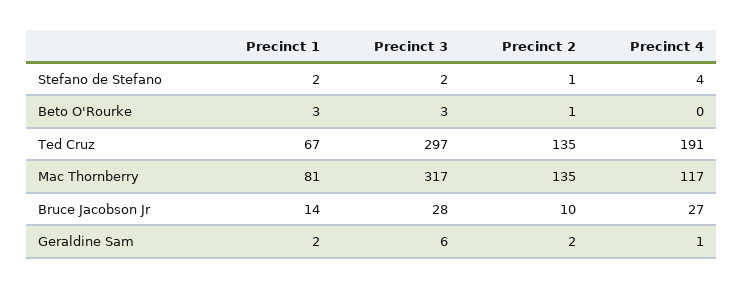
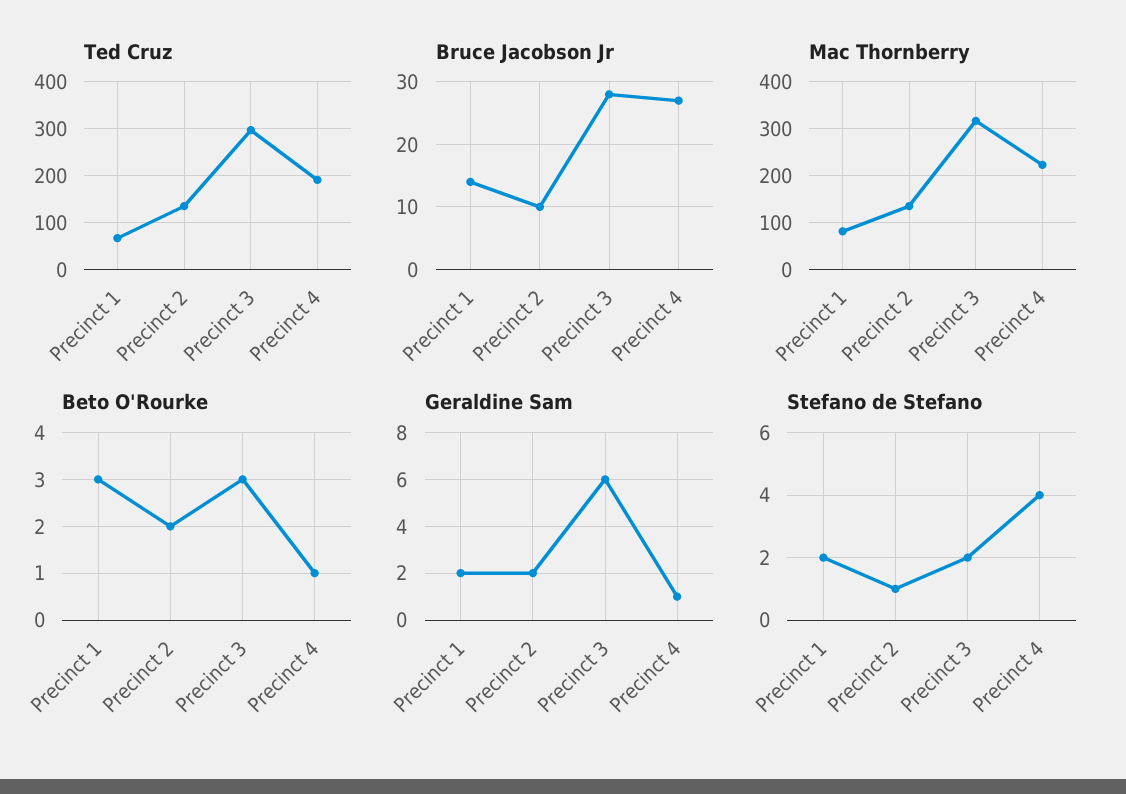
Beto O'Rourke, Precinct 2: 1 -> 2
Beto O'Rourke, Precinct 4: 0 -> 1
Mac Thornberry, Precinct 4: 117 -> 220

